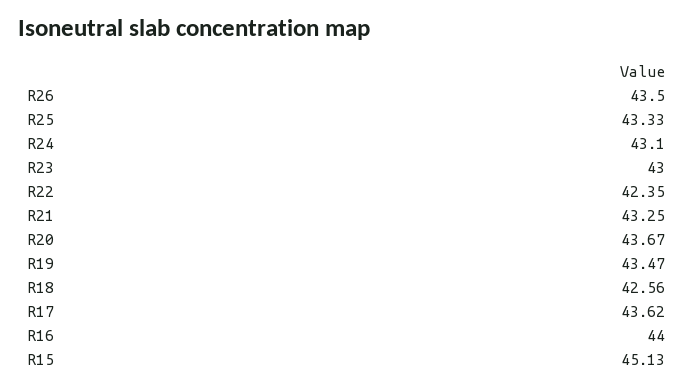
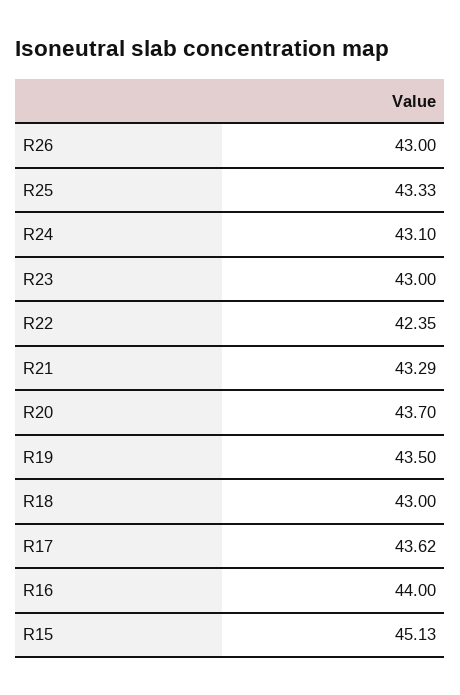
R26: 43.5 -> 43
R21: 43.25 -> 43.29
R20: 43.67 -> 43.7
R19: 43.47 -> 43.5
R18: 42.56 -> 43

